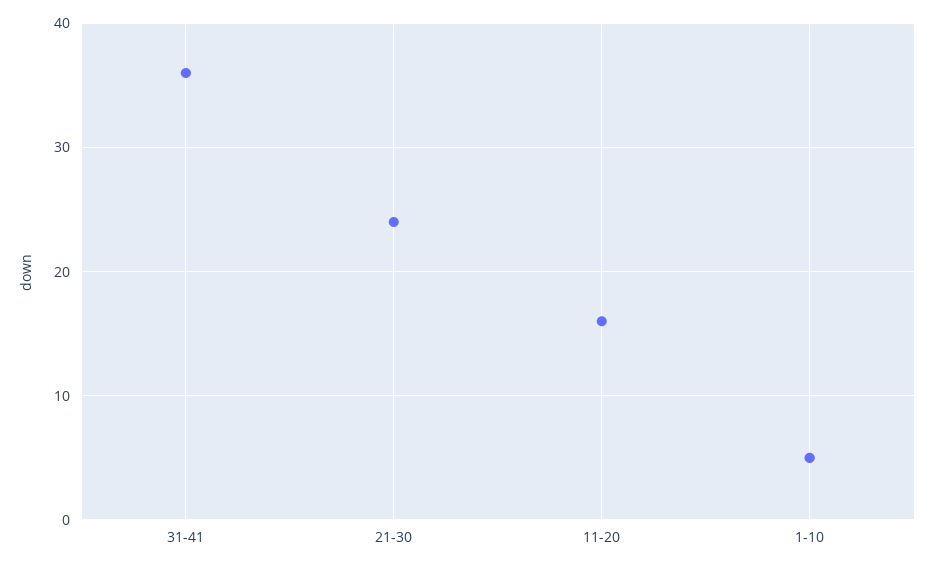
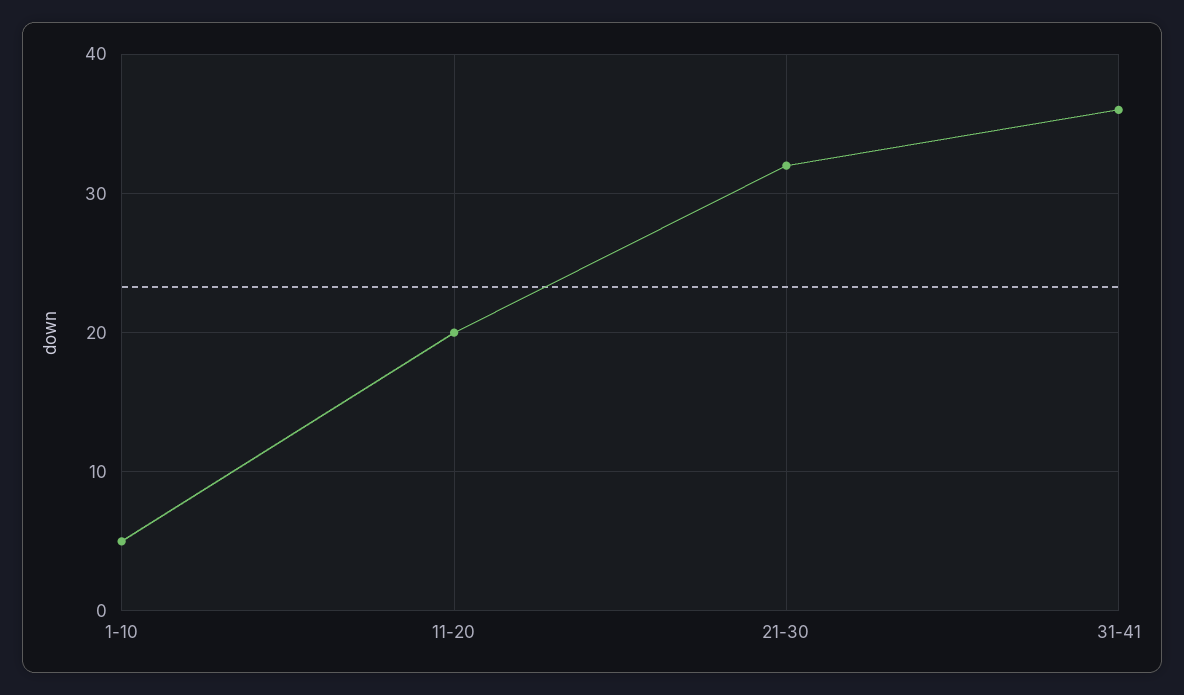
21-30: 24 -> 32
11-20: 16 -> 20

